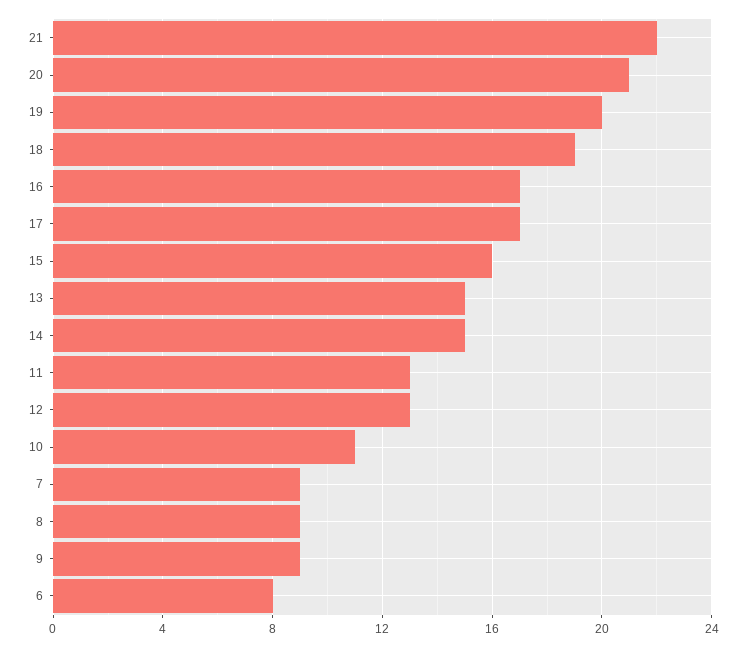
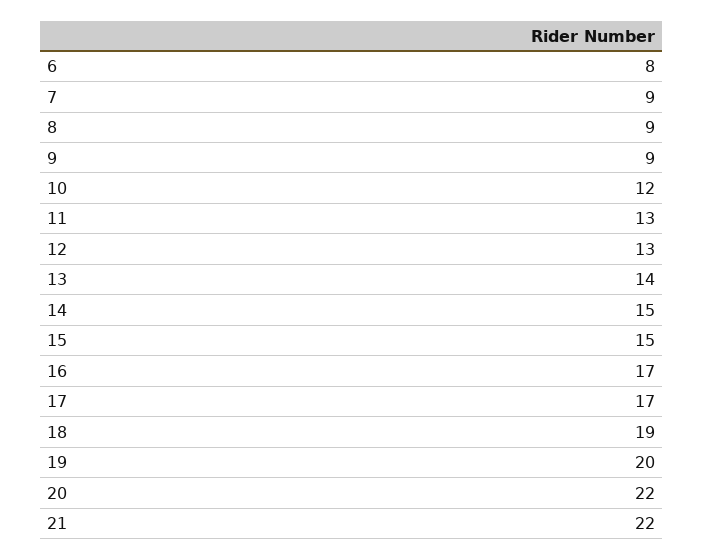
20: 21 -> 22
15: 16 -> 15
13: 15 -> 14
10: 11 -> 12

